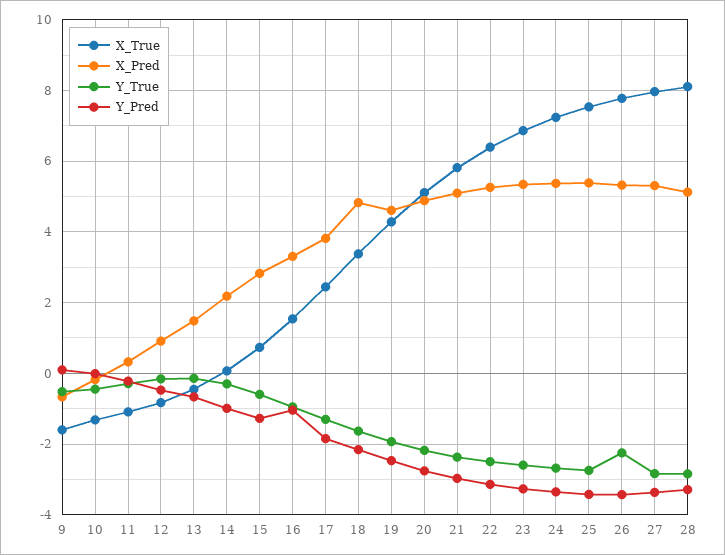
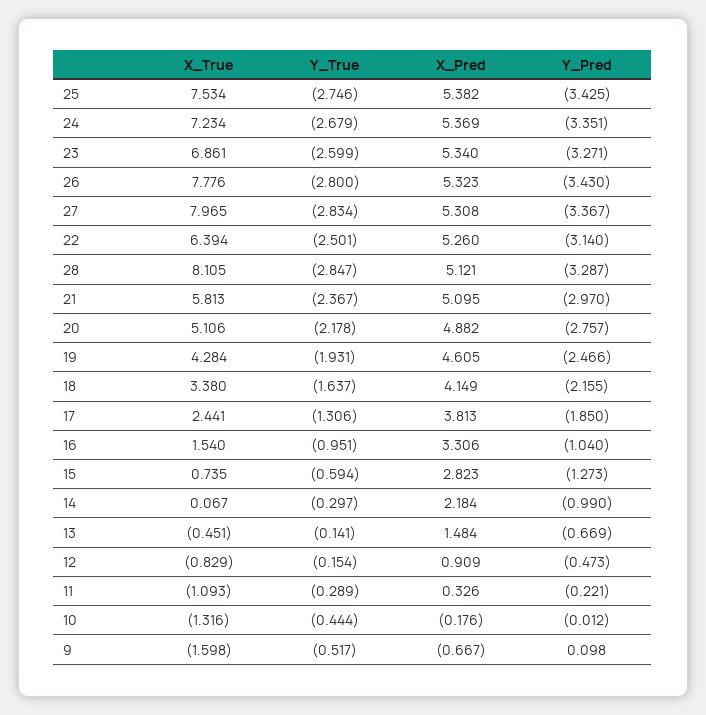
X_Pred, 18: 4.8 -> 4.149
Y_True, 26: -2.2 -> -2.8

